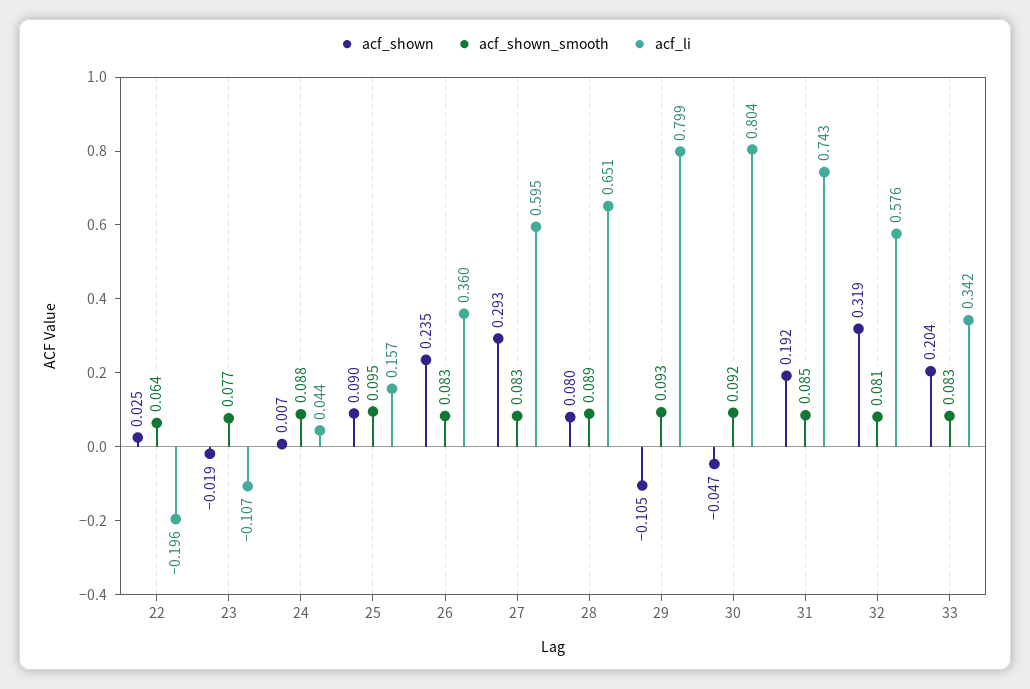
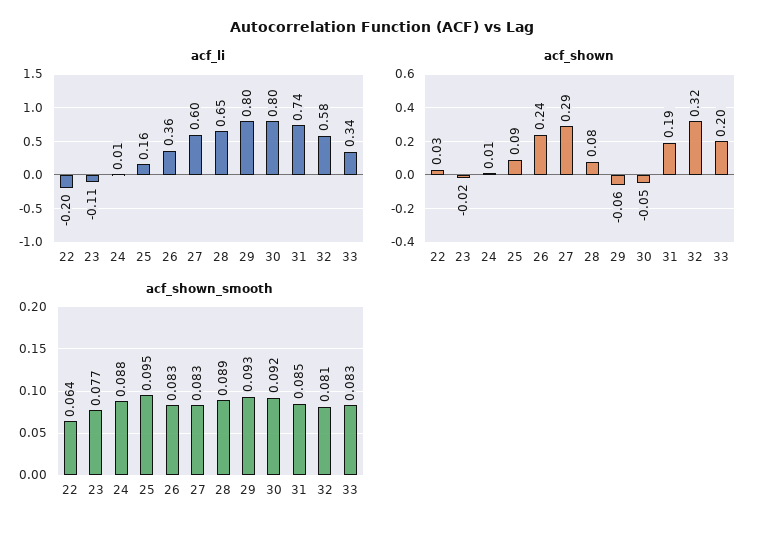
acf_li, 24: 0.044 -> 0.01
acf_shown, 29: -0.105 -> -0.06

